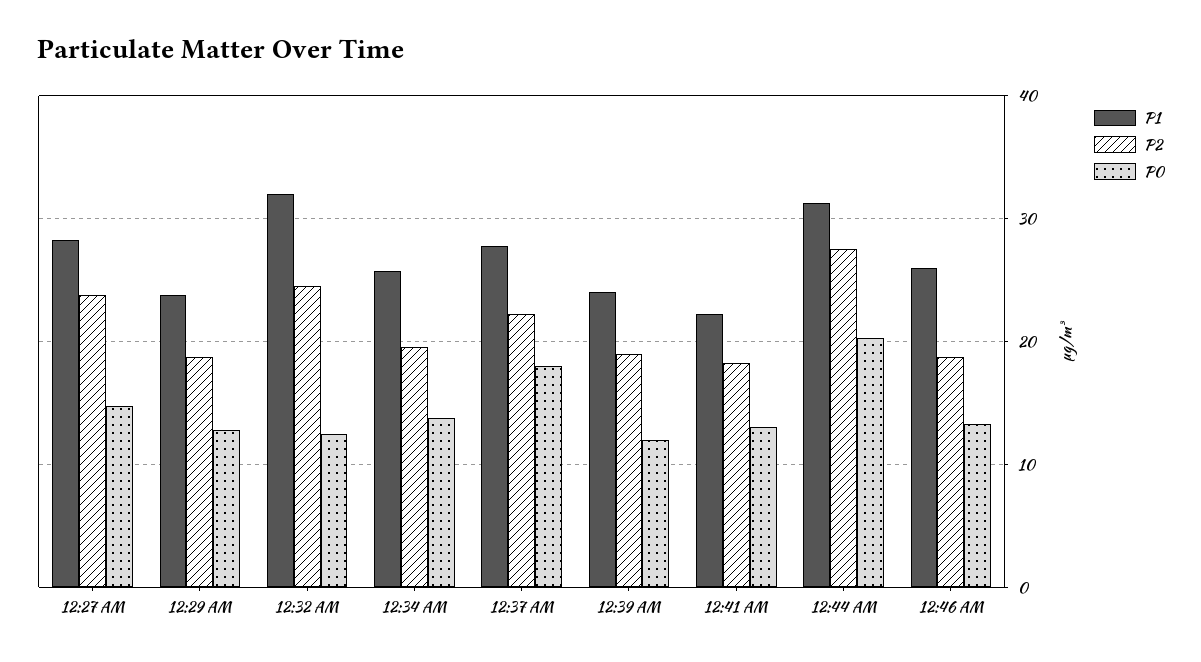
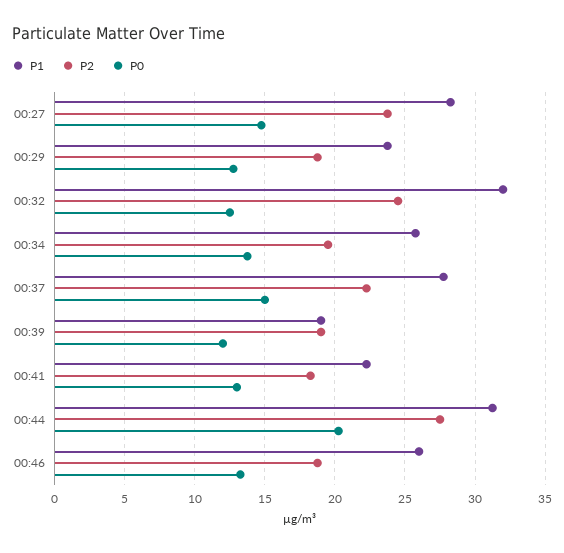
P0, 12:37 AM: 18 -> 15
P1, 12:39 AM: 24 -> 19

